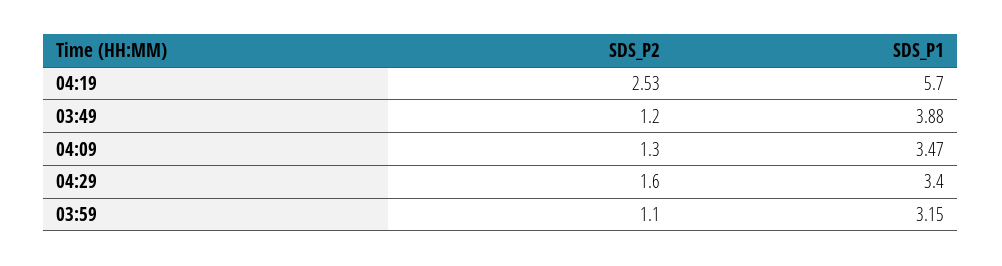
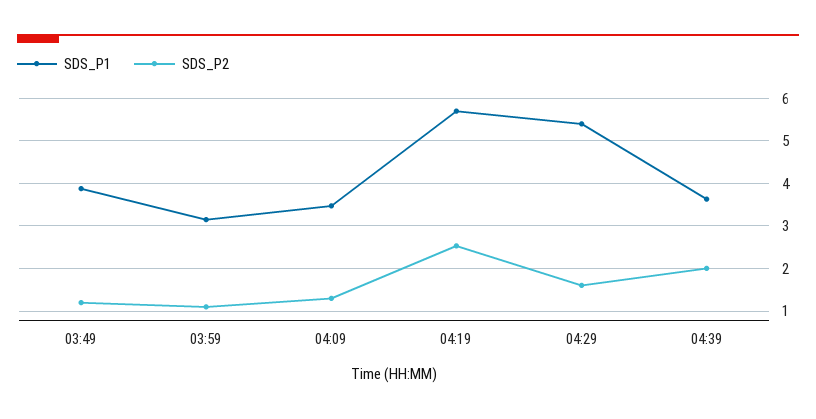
SDS_P1, 04:29: 3.4 -> 5.4
SDS_P1, 04:39: none -> 3.6
SDS_P2, 04:39: none -> 2

